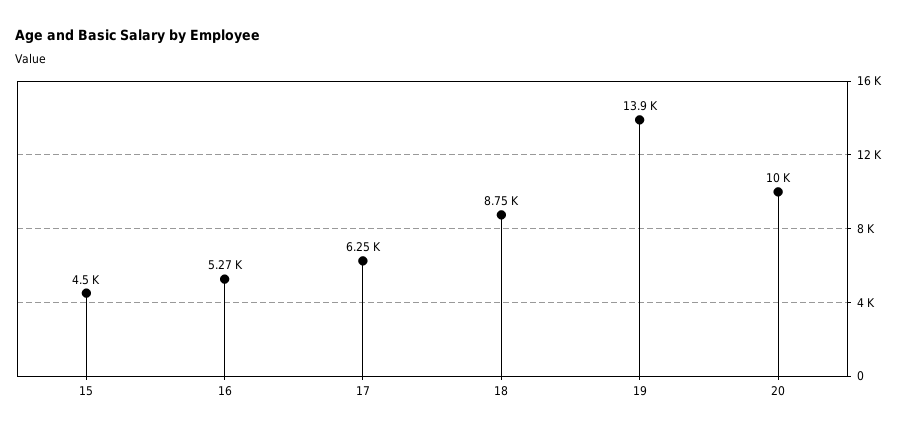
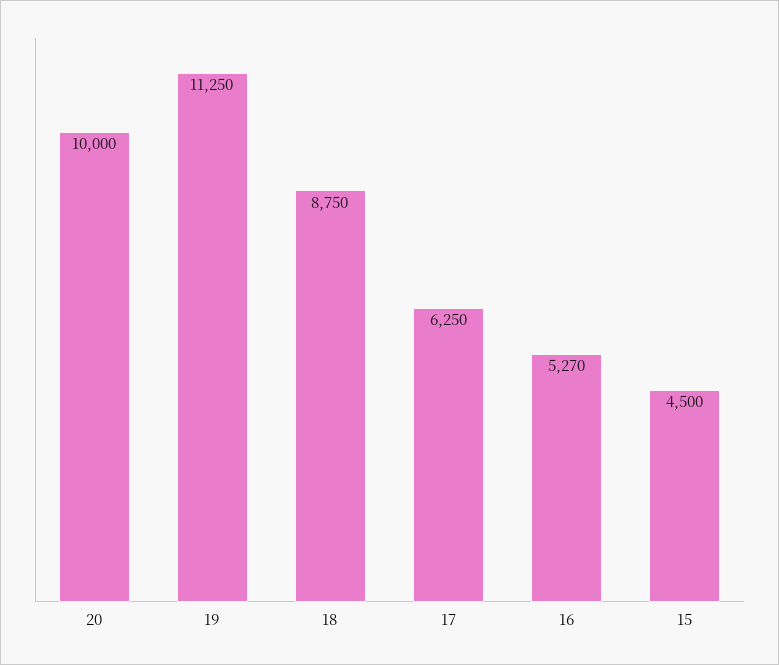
19: 13900 -> 11250

